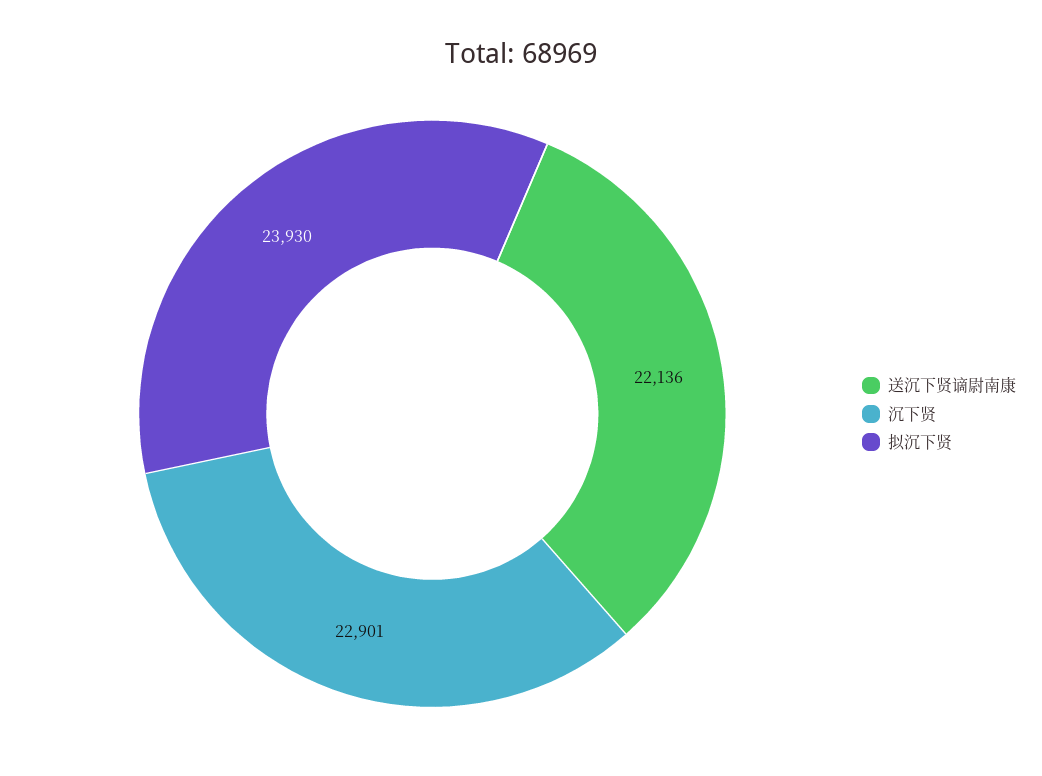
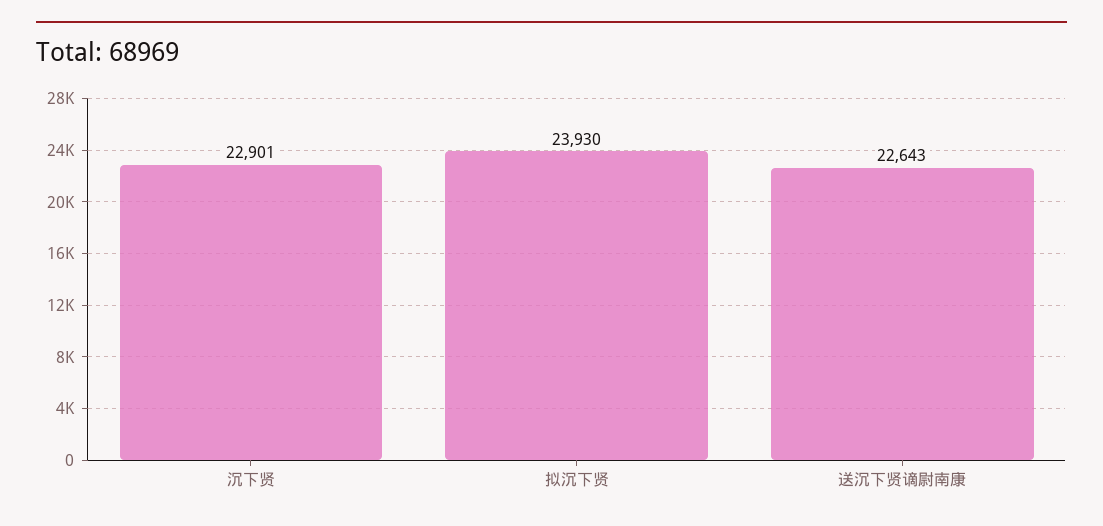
送沉下贤谪尉南康: 22136 -> 22643

